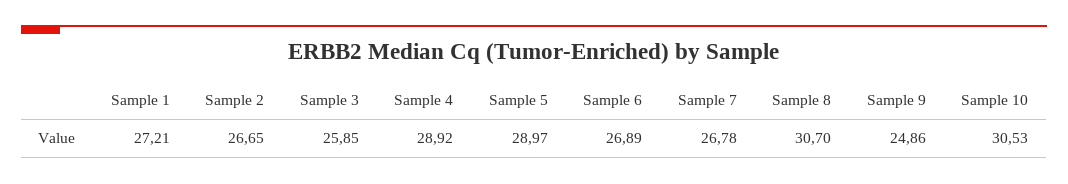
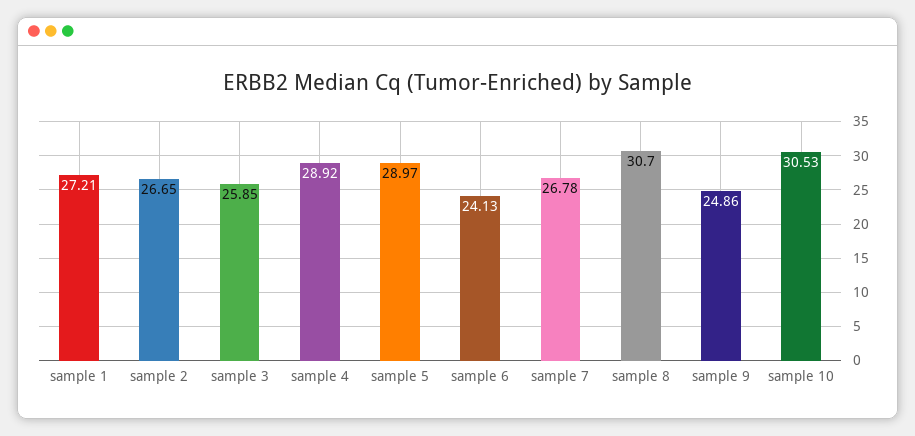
Sample 6: 26.89 -> 24.13

